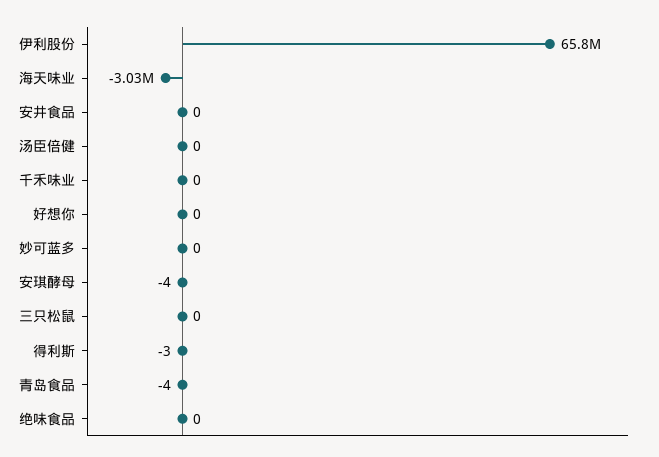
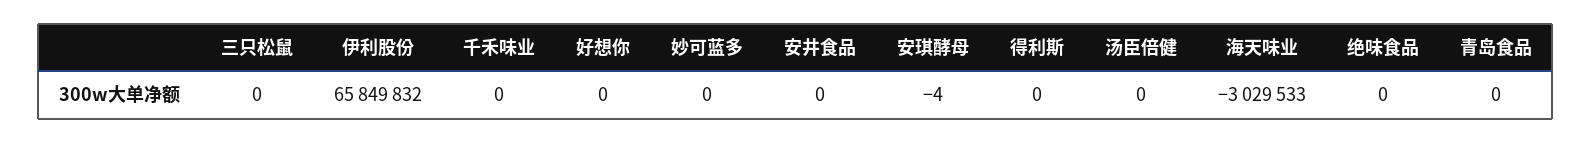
得利斯: -3 -> 0
青岛食品: -4 -> 0

